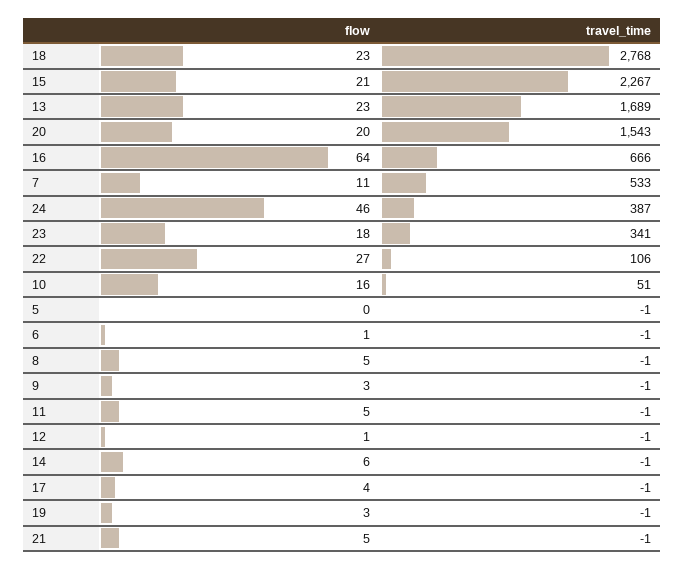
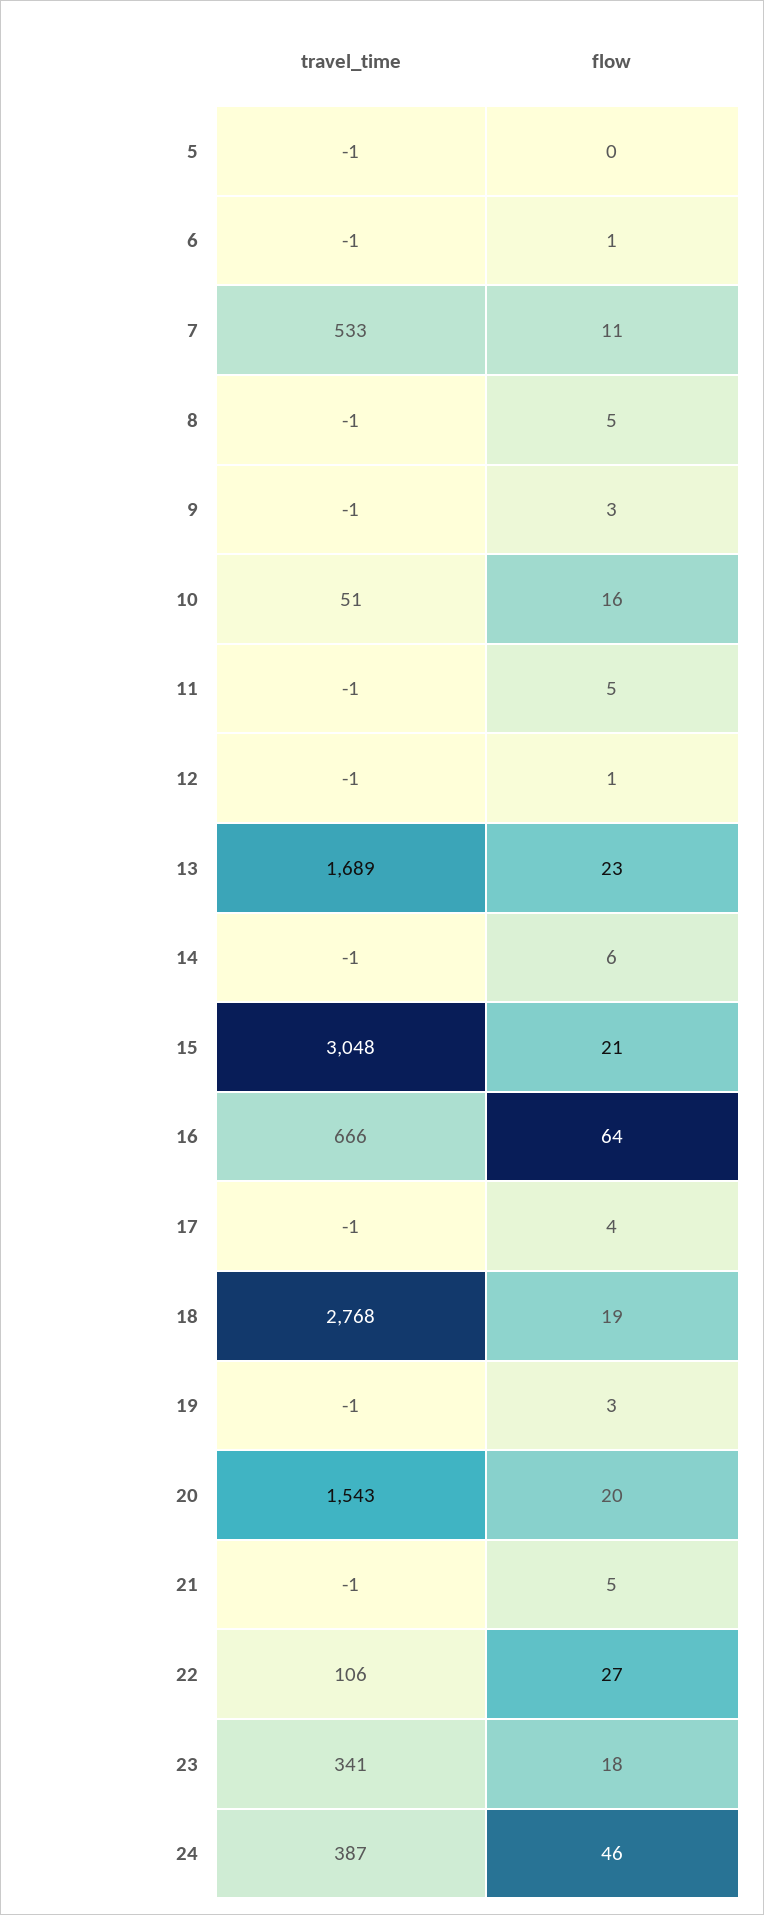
flow, 18: 23 -> 19
travel_time, 15: 2267 -> 3048

